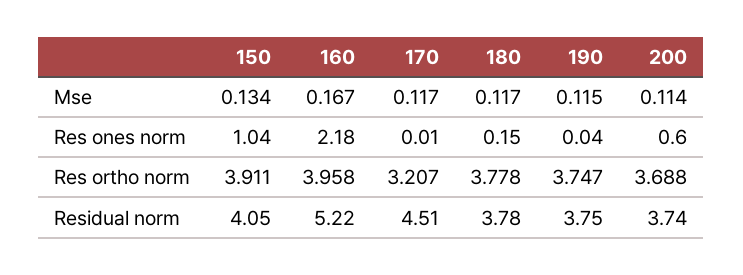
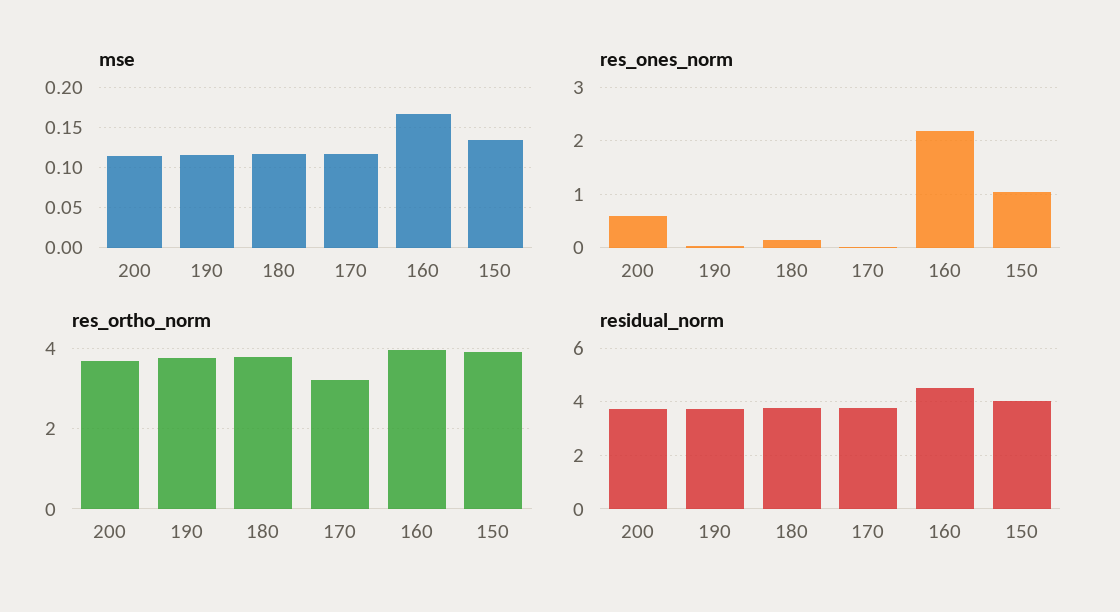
Residual norm, 160: 5.22 -> 4.5
Residual norm, 170: 4.51 -> 3.75

